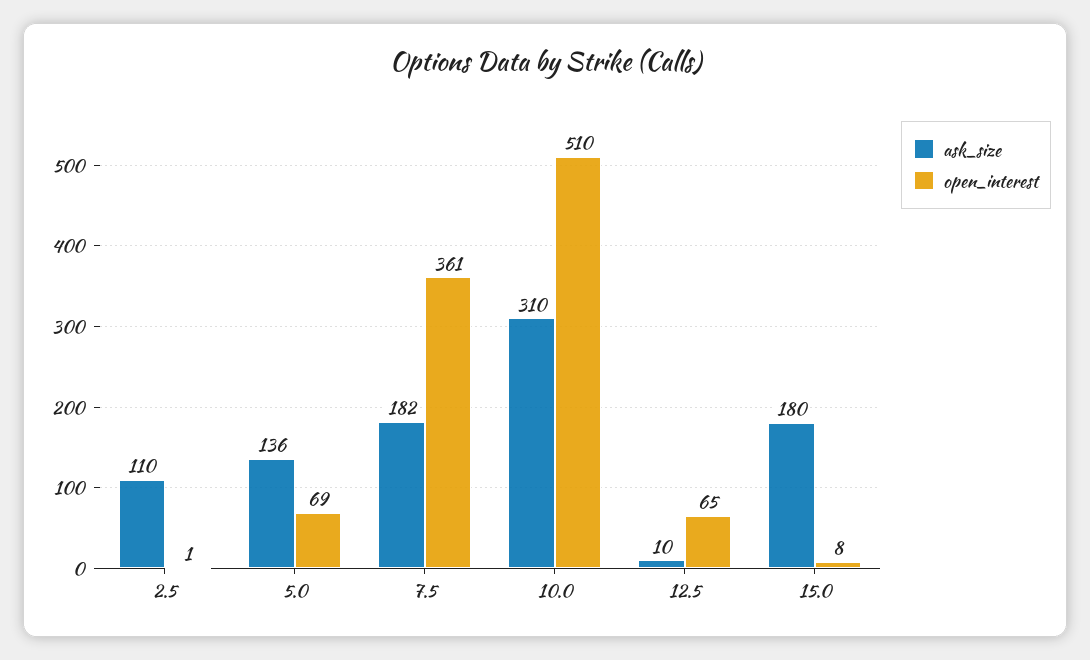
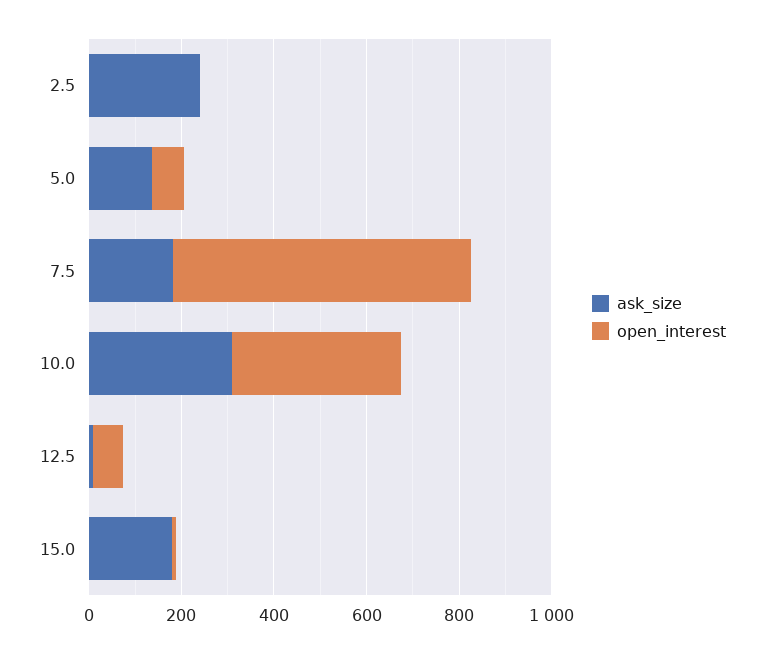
ask_size, 2.5: 110 -> 250
open_interest, 7.5: 361 -> 650
open_interest, 10.0: 510 -> 350

